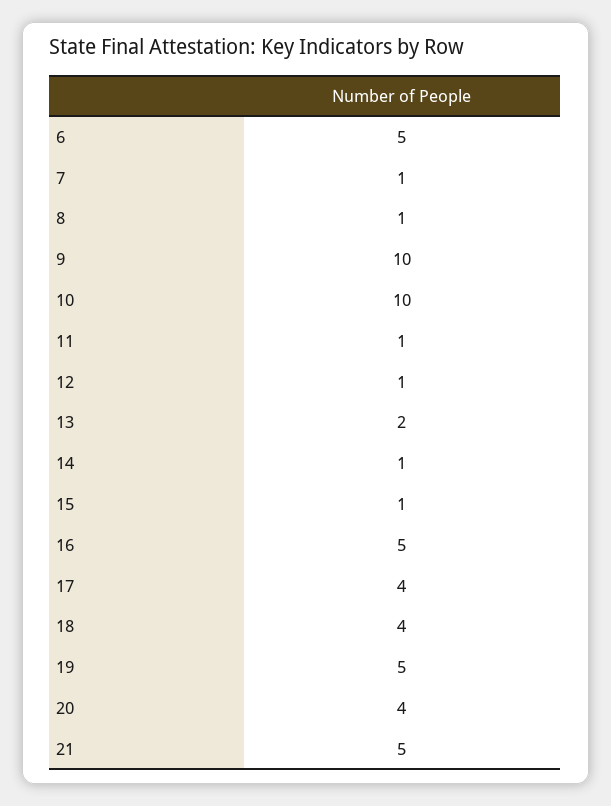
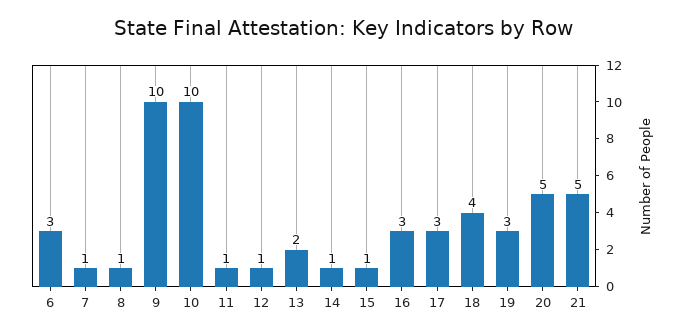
6: 5 -> 3
16: 5 -> 3
17: 4 -> 3
19: 5 -> 3
20: 4 -> 5

